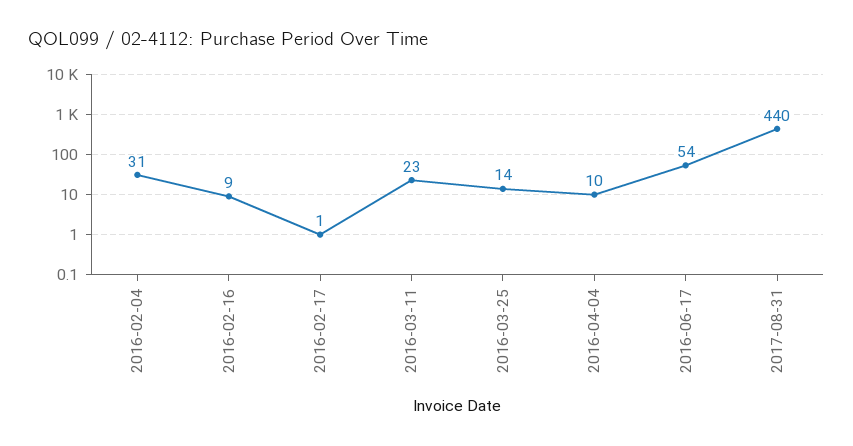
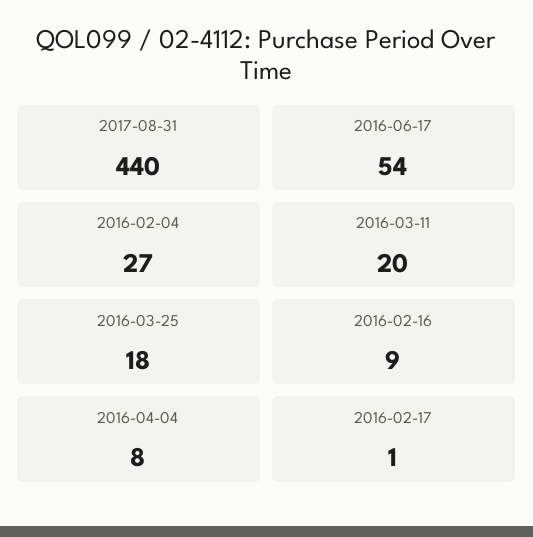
2016-02-04: 31 -> 27
2016-03-11: 23 -> 20
2016-03-25: 14 -> 18
2016-04-04: 10 -> 8

